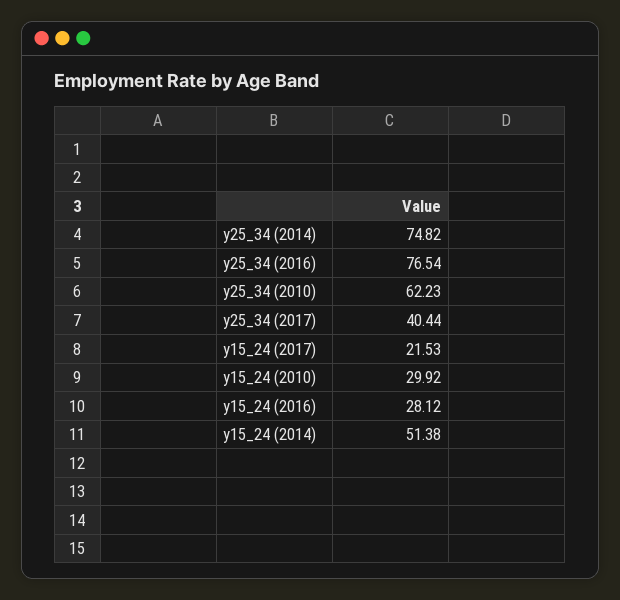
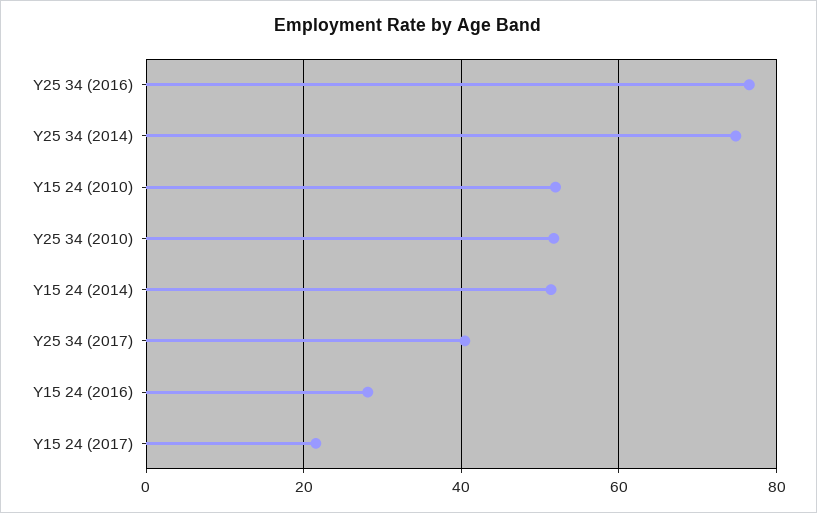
y25_34 (2010): 62.23 -> 52
y15_24 (2010): 29.92 -> 52

